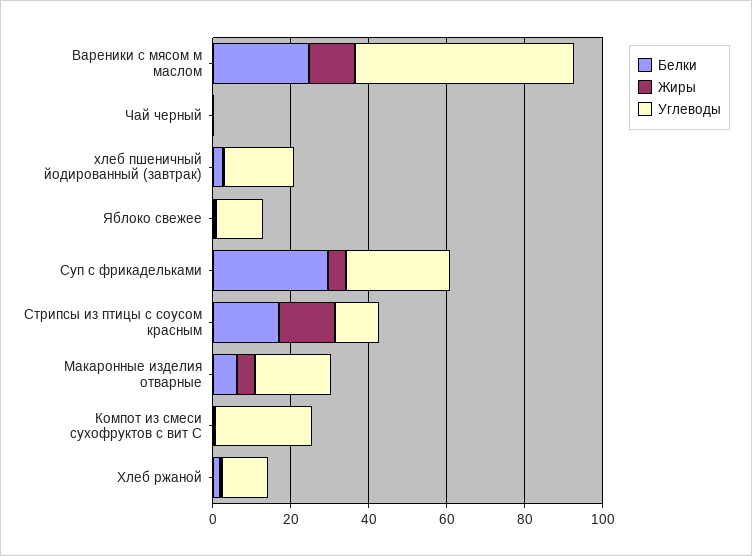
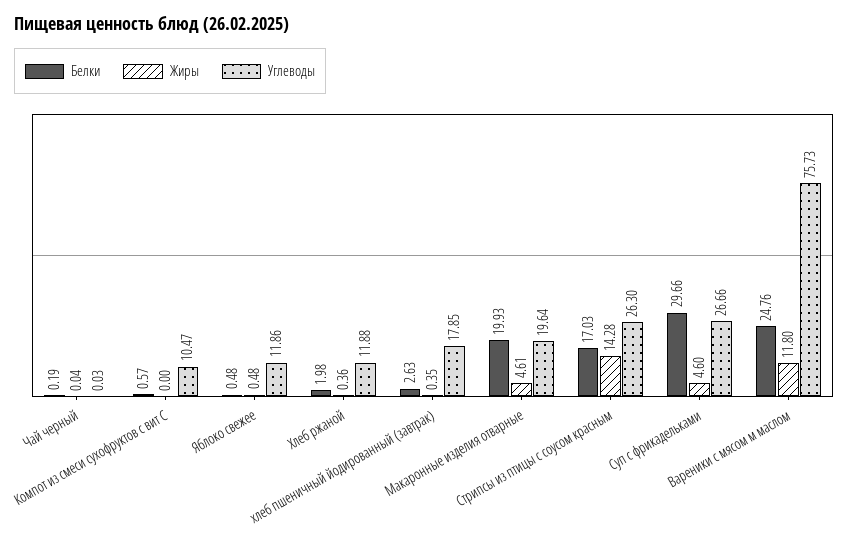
Углеводы, Вареники с мясом м маслом: 55 -> 75.73
Углеводы, Стрипсы из птицы с соусом красным: 10 -> 26.3
Белки, Макаронные изделия отварные: 5 -> 19.93
Углеводы, Компот из смеси сухофруктов с вит С: 25 -> 10.47

